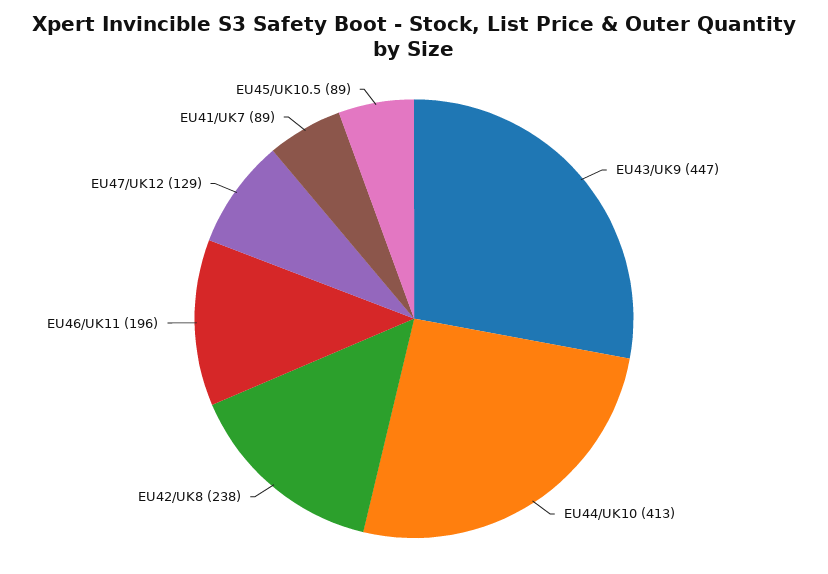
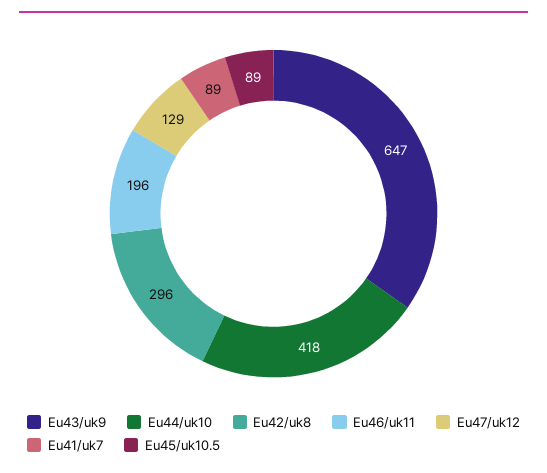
EU43/UK9: 447 -> 647
EU44/UK10: 413 -> 418
EU42/UK8: 238 -> 296

